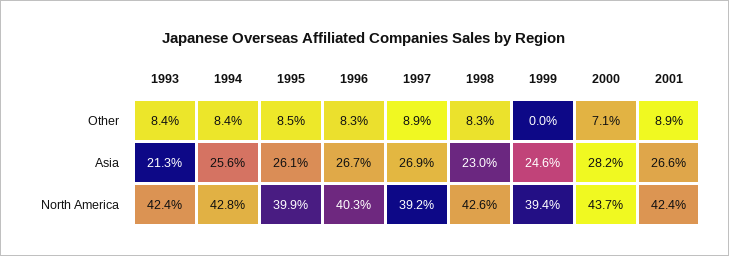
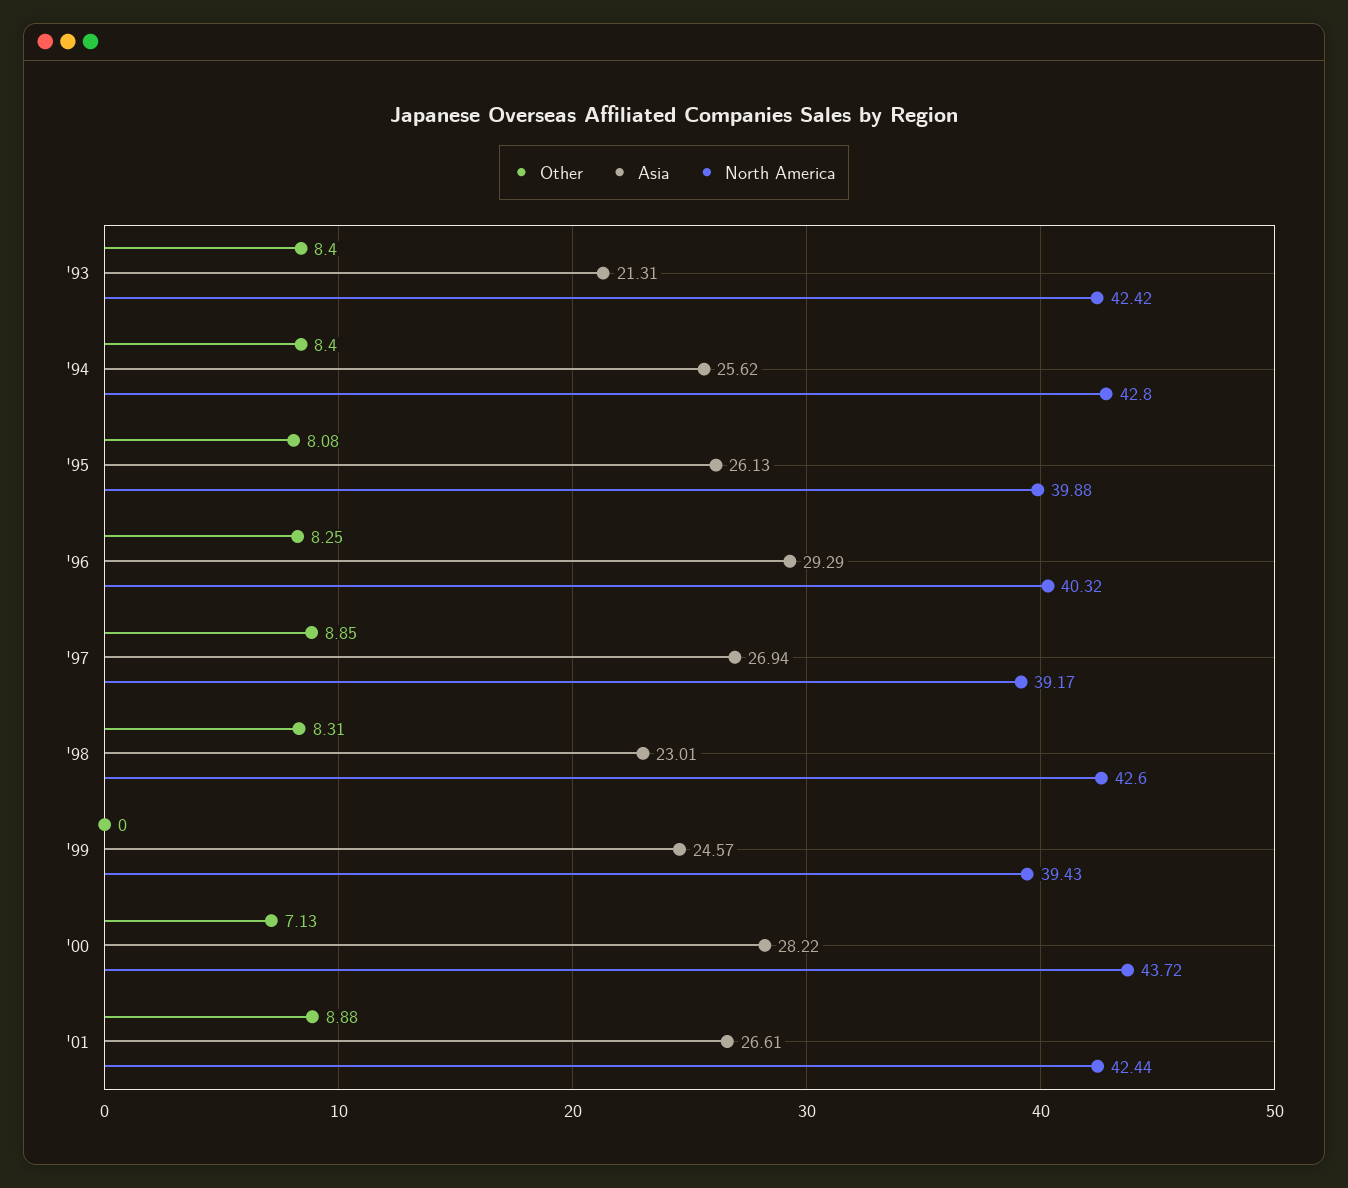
Other, 1995: 8.5 -> 8.08
Asia, 1996: 26.7 -> 29.29

